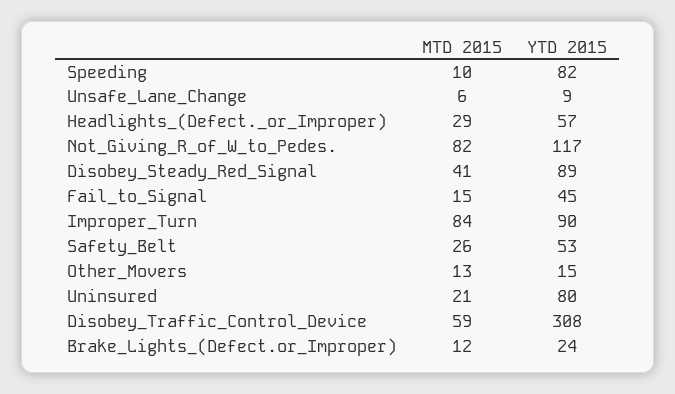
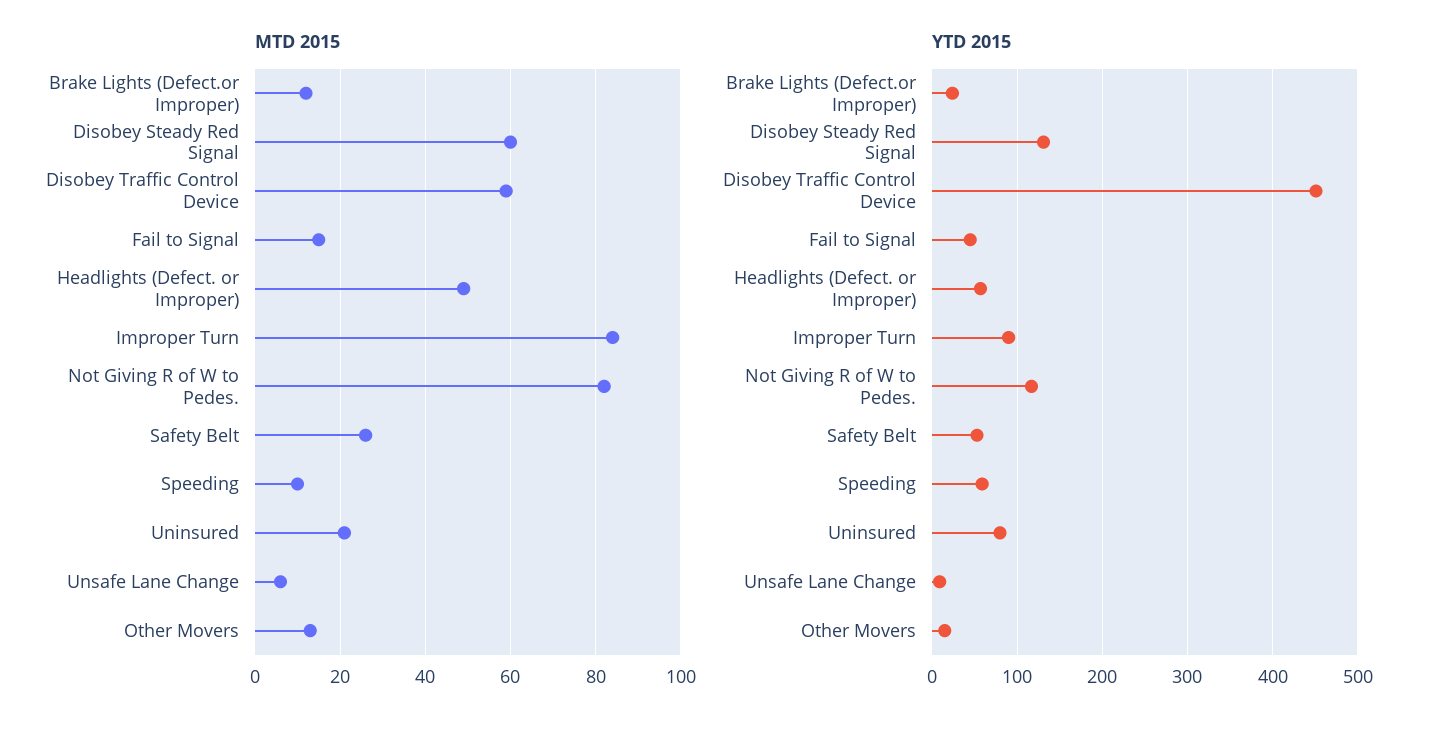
YTD 2015, Speeding: 82 -> 60
MTD 2015, Headlights_(Defect._or_Improper): 29 -> 50
MTD 2015, Disobey_Steady_Red_Signal: 41 -> 60
YTD 2015, Disobey_Steady_Red_Signal: 89 -> 130
YTD 2015, Disobey_Traffic_Control_Device: 308 -> 450

